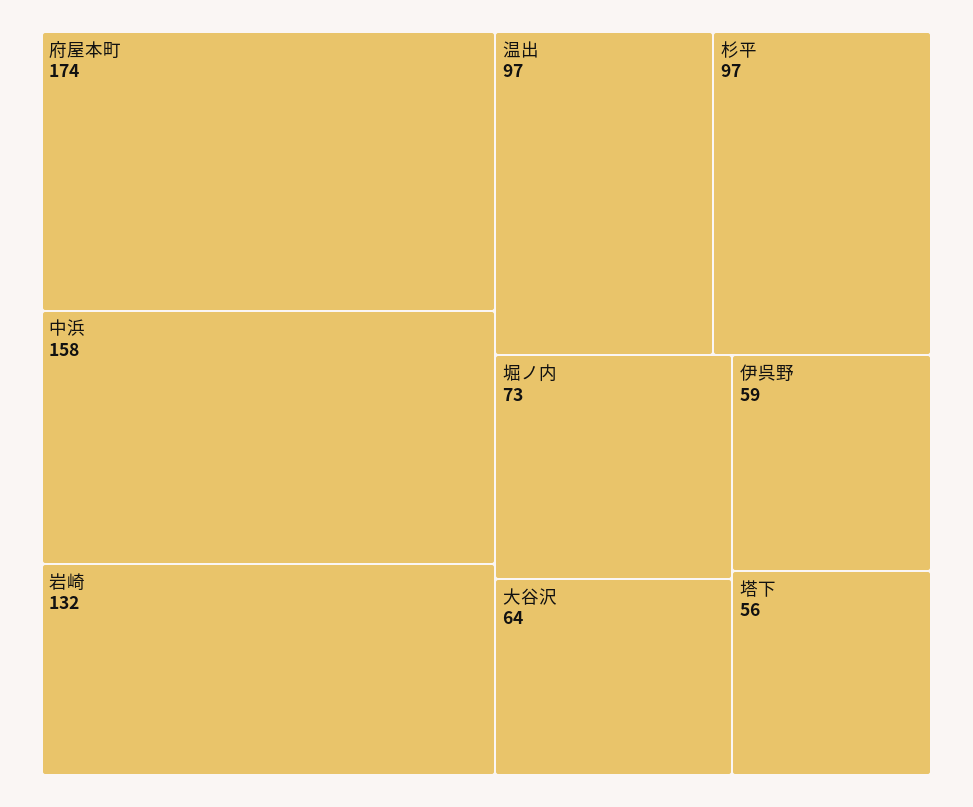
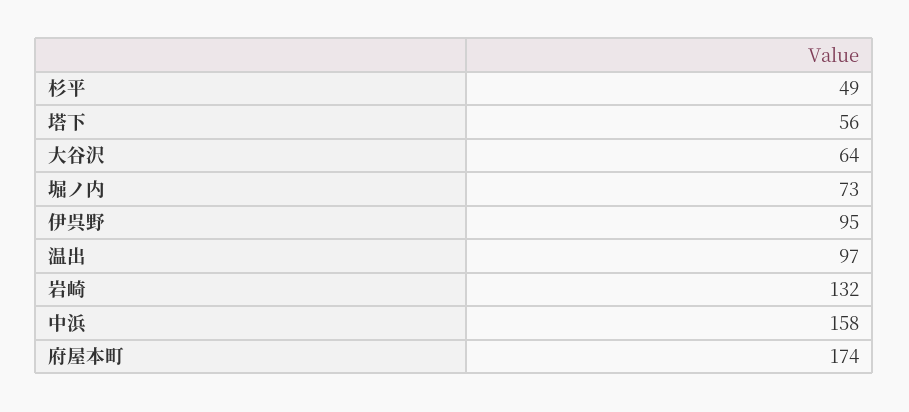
杉平: 97 -> 49
伊呉野: 59 -> 95

